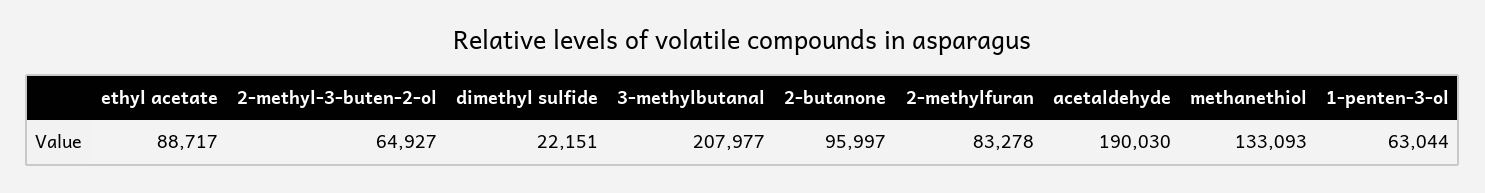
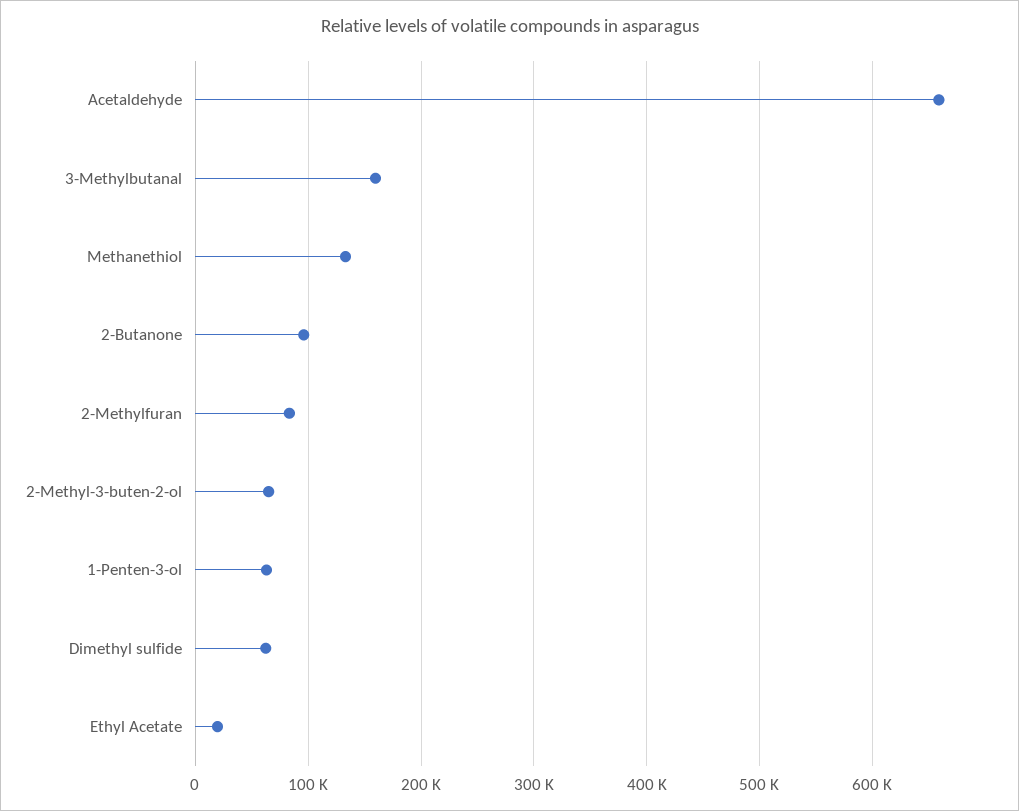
ethyl acetate: 88717 -> 20000
dimethyl sulfide: 22151 -> 60000
3-methylbutanal: 207977 -> 160000
acetaldehyde: 190030 -> 660000

